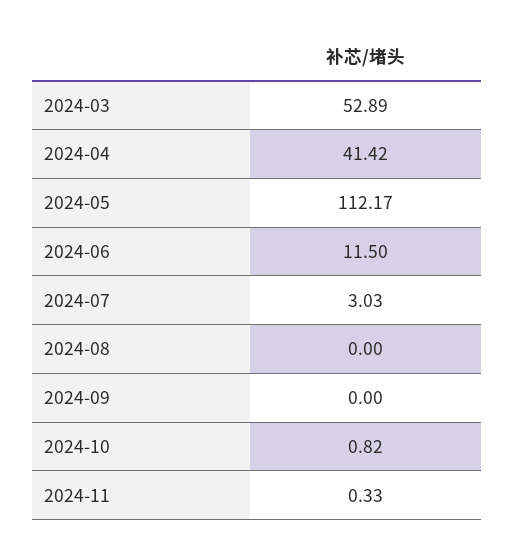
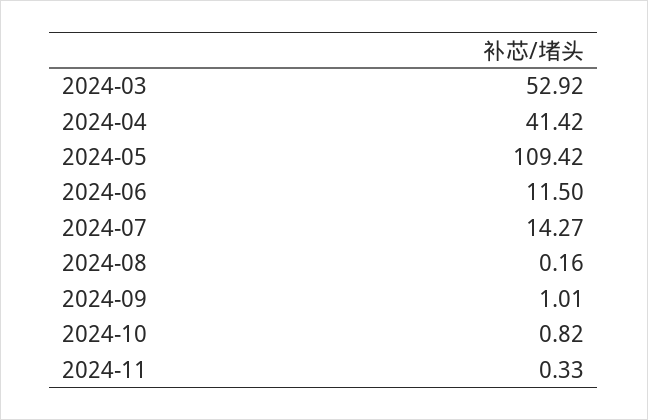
2024-03: 52.89 -> 52.92
2024-05: 112.17 -> 109.42
2024-07: 3.03 -> 14.27
2024-08: 0 -> 0.16
2024-09: 0 -> 1.01

